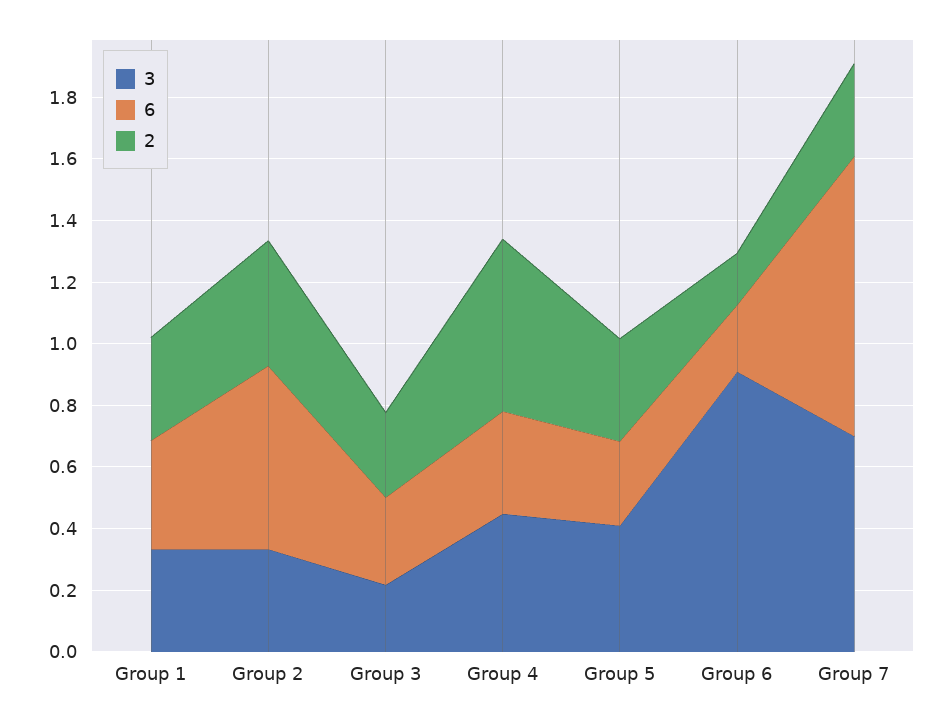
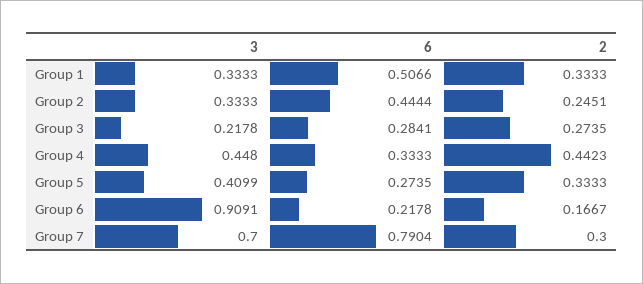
6, Group 1: 0.35 -> 0.5066
6, Group 2: 0.6 -> 0.4444
2, Group 2: 0.4 -> 0.2451
2, Group 4: 0.55 -> 0.4423
6, Group 7: 0.9 -> 0.7904

